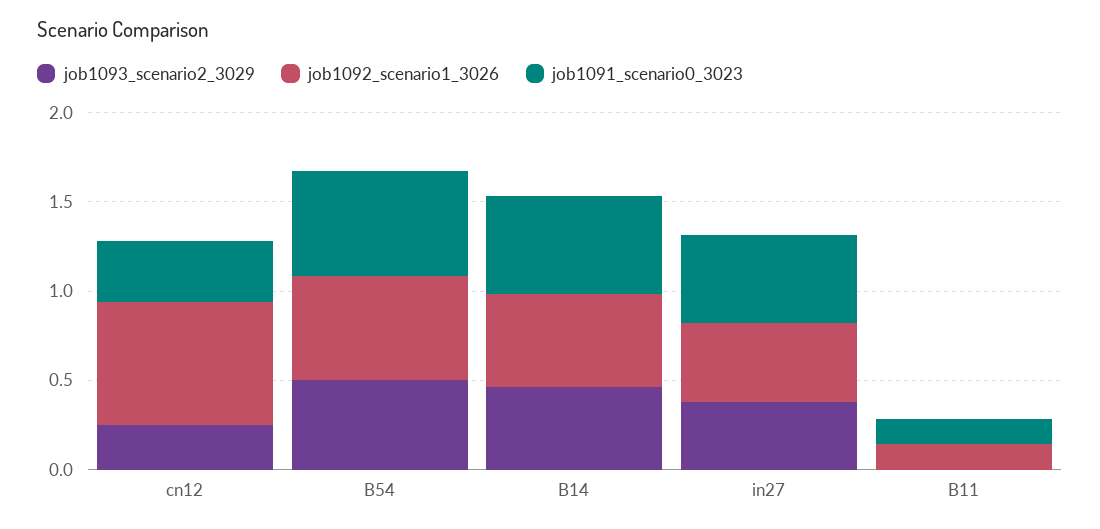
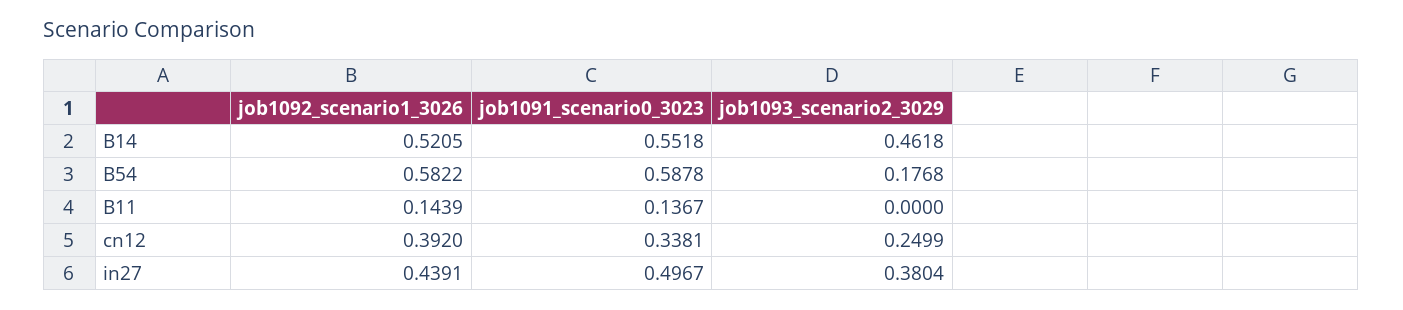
job1092_scenario1_3026, cn12: 0.7 -> 0.392
job1093_scenario2_3029, B54: 0.5 -> 0.1768

